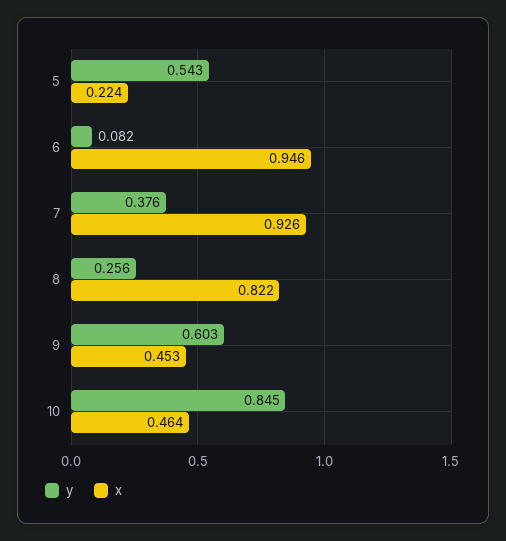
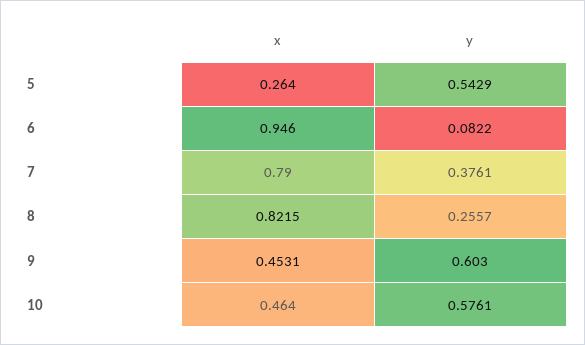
x, 5: 0.224 -> 0.264
x, 7: 0.926 -> 0.79
y, 10: 0.845 -> 0.5761

